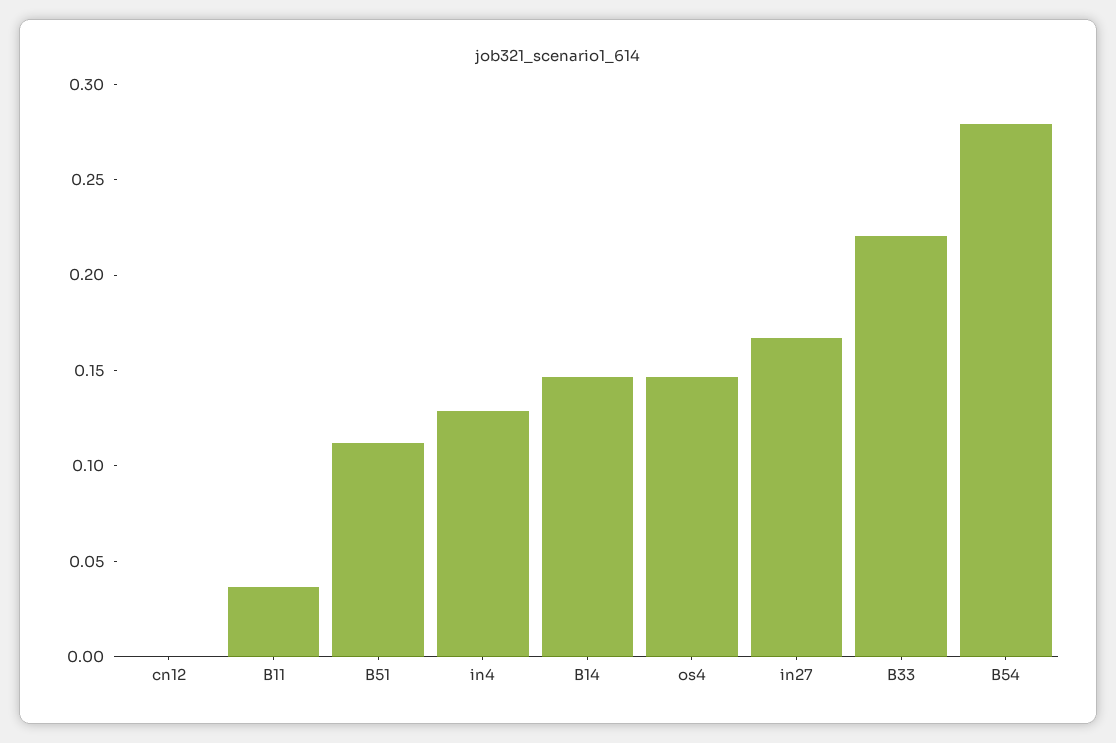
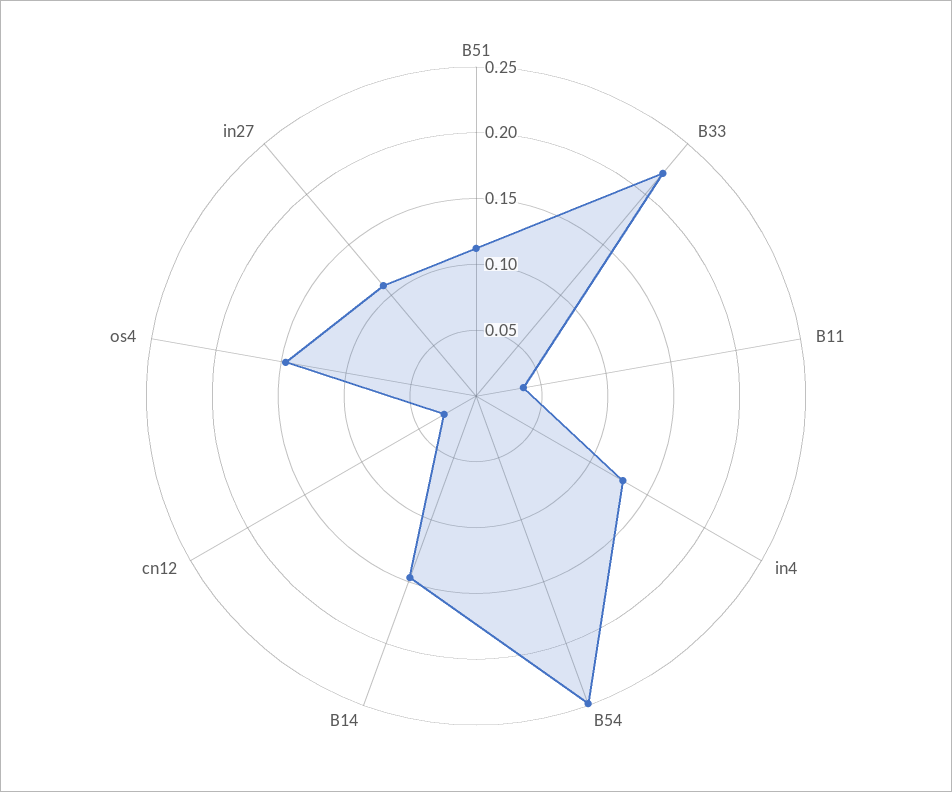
cn12: 0 -> 0.03
in27: 0.17 -> 0.11
B54: 0.28 -> 0.25

